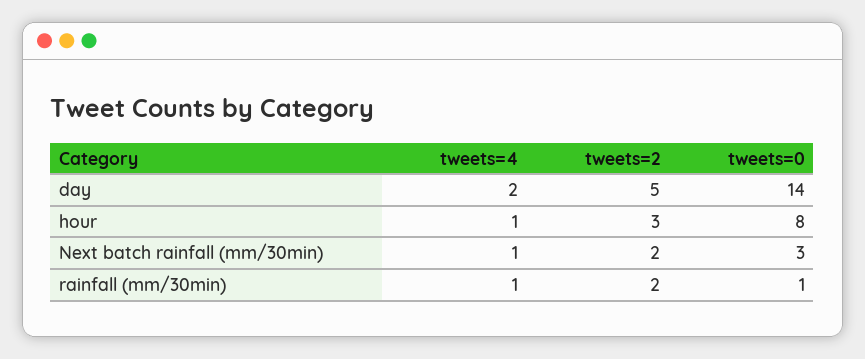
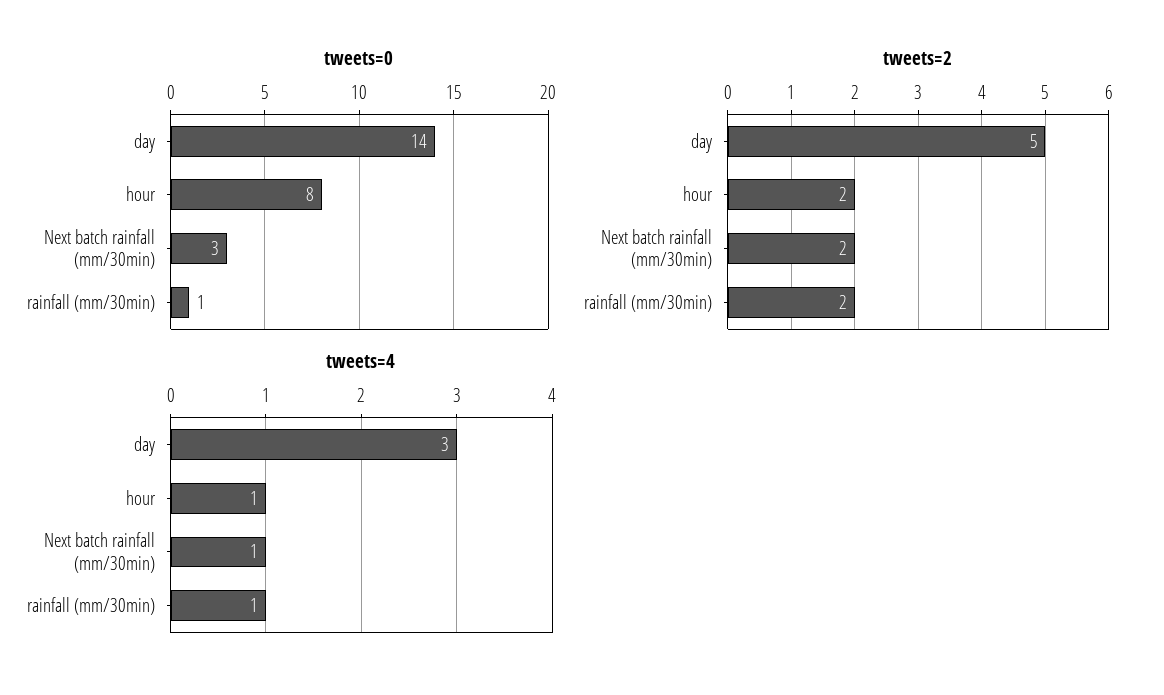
tweets=4, day: 2 -> 3
tweets=2, hour: 3 -> 2

